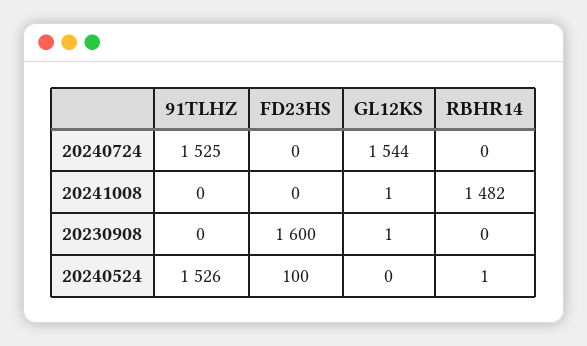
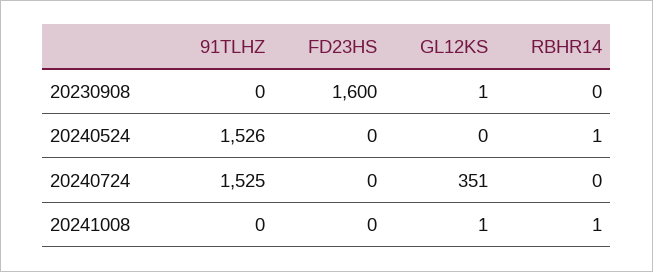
GL12KS, 20240724: 1544 -> 351
RBHR14, 20241008: 1482 -> 1
FD23HS, 20240524: 100 -> 0

